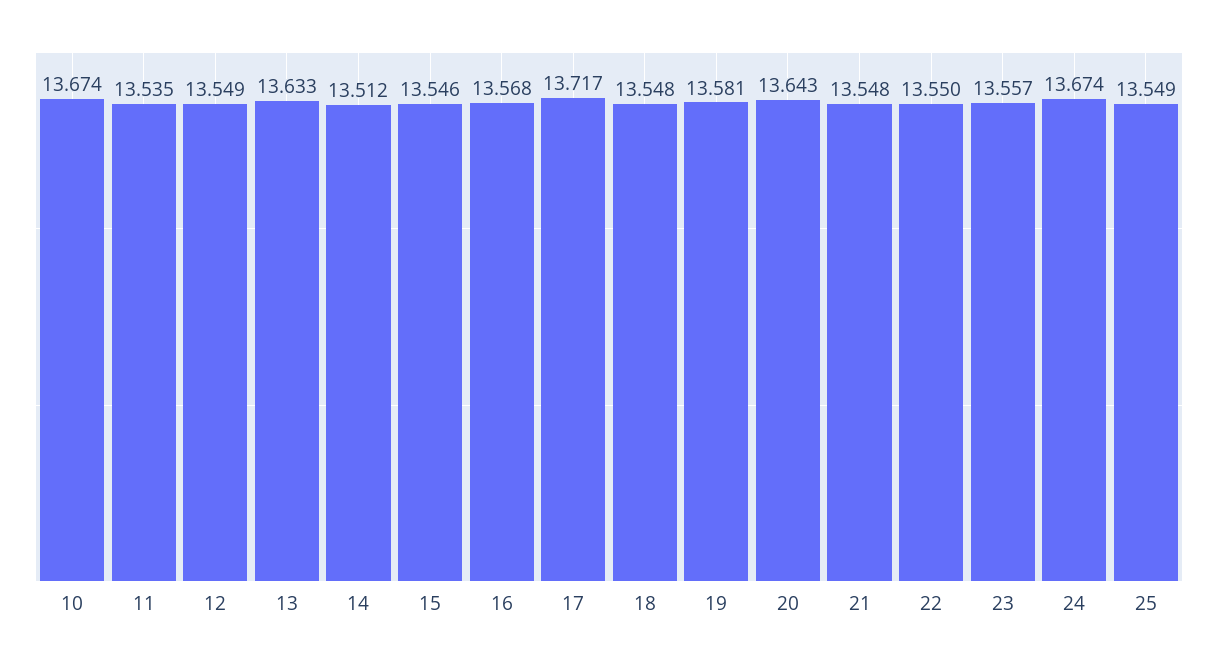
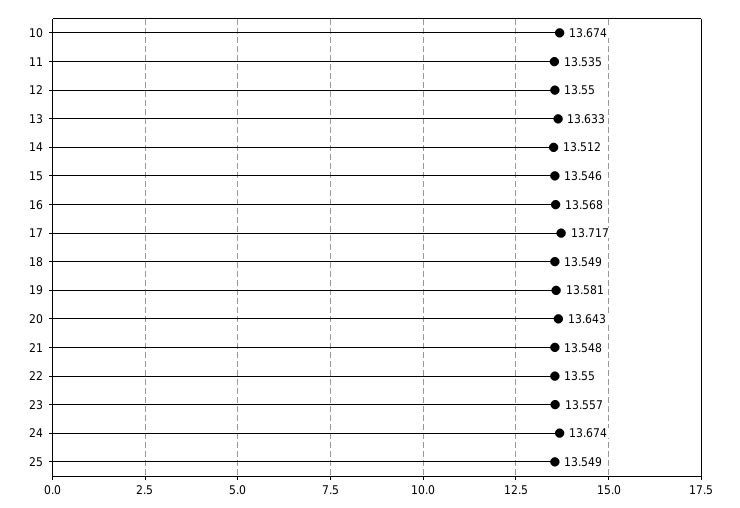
12: 13.549 -> 13.55
18: 13.548 -> 13.549

